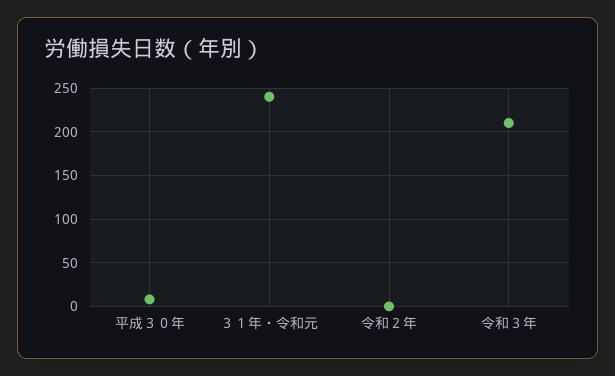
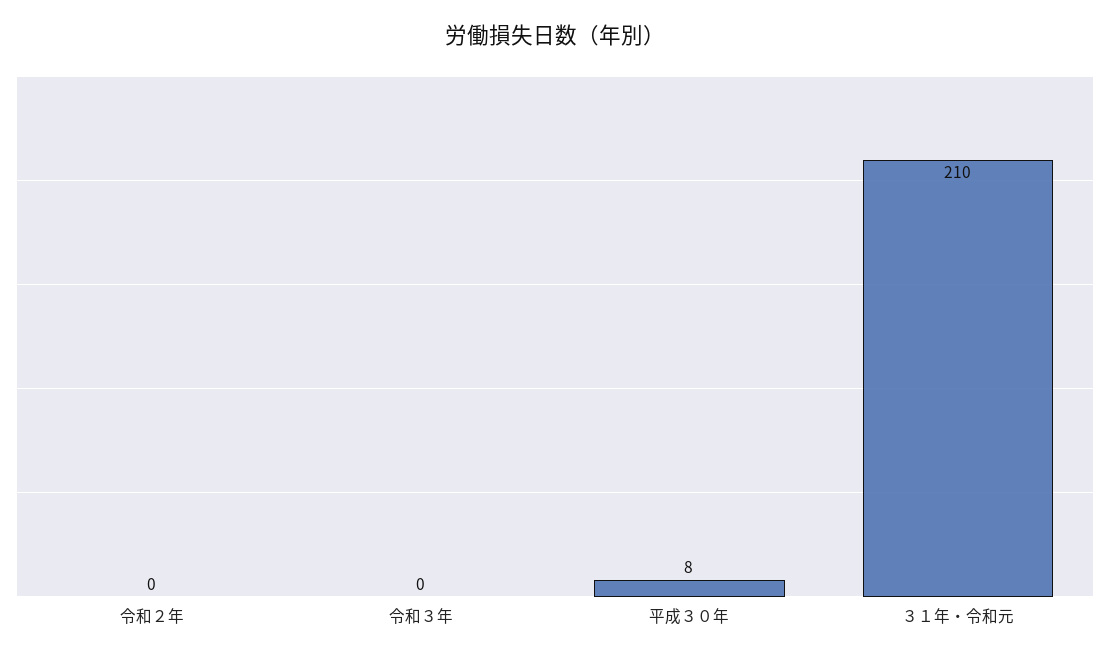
３１年・令和元: 240 -> 210
令和３年: 210 -> 0

